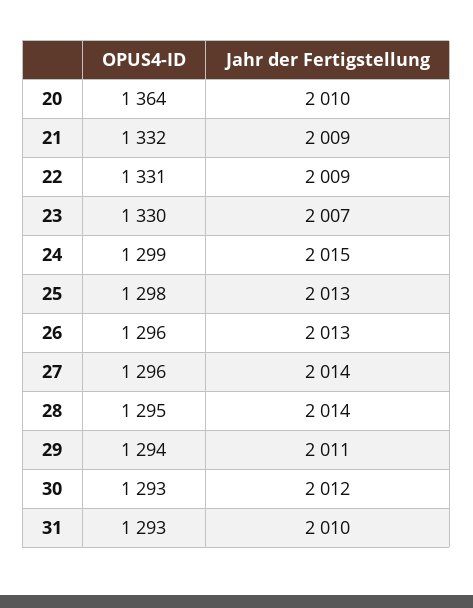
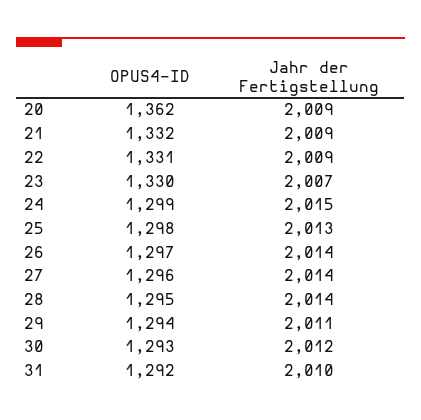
OPUS4-ID, 20: 1364 -> 1362
Jahr der Fertigstellung, 20: 2010 -> 2009
OPUS4-ID, 26: 1296 -> 1297
Jahr der Fertigstellung, 26: 2013 -> 2014
OPUS4-ID, 31: 1293 -> 1292

